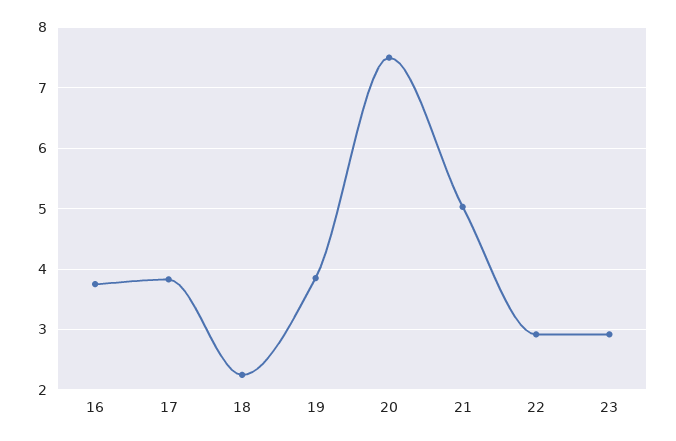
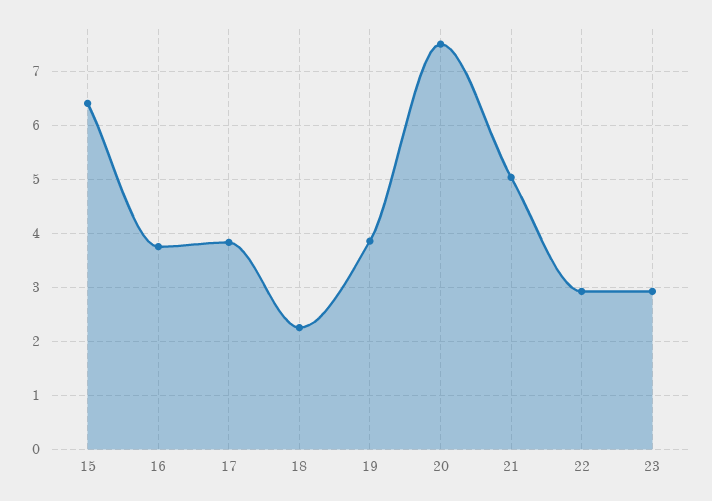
15: none -> 6.4

